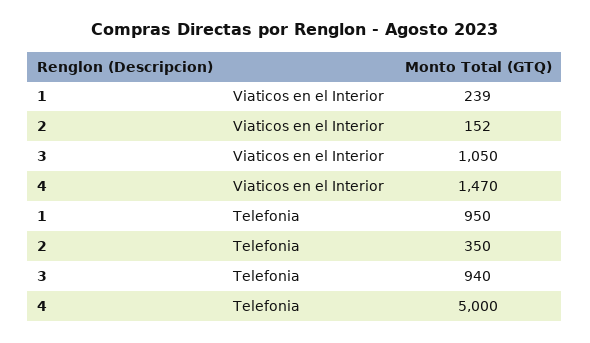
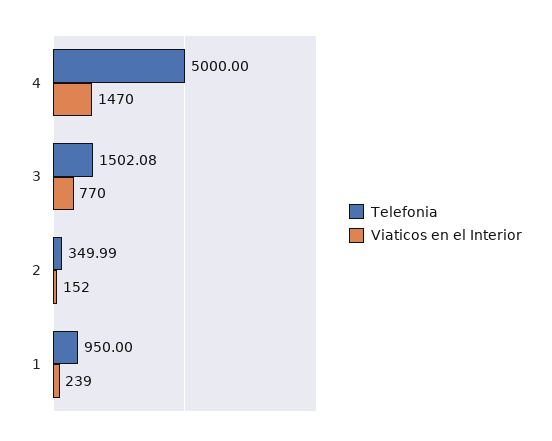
Viaticos en el Interior, 3: 1050 -> 770
Telefonia, 2: 350 -> 349.99
Telefonia, 3: 940 -> 1502.08

